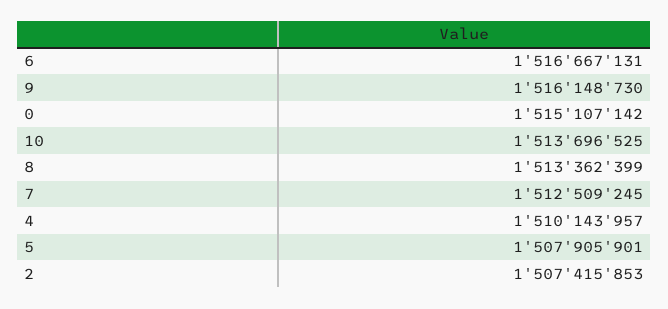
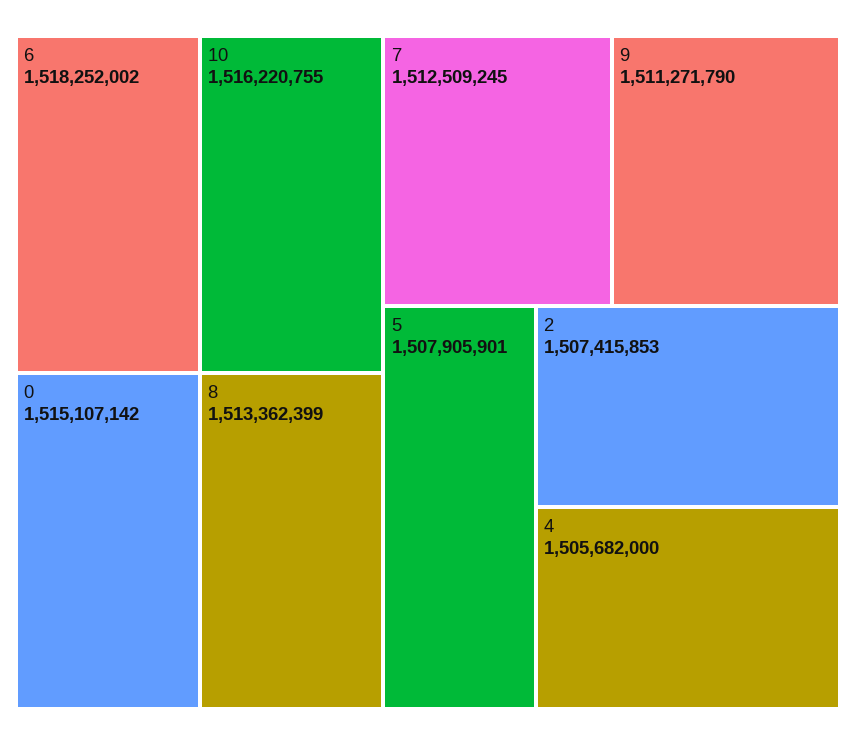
6: 1516667131 -> 1518252002
9: 1516148730 -> 1511271790
10: 1513696525 -> 1516220755
4: 1510143957 -> 1505682000

